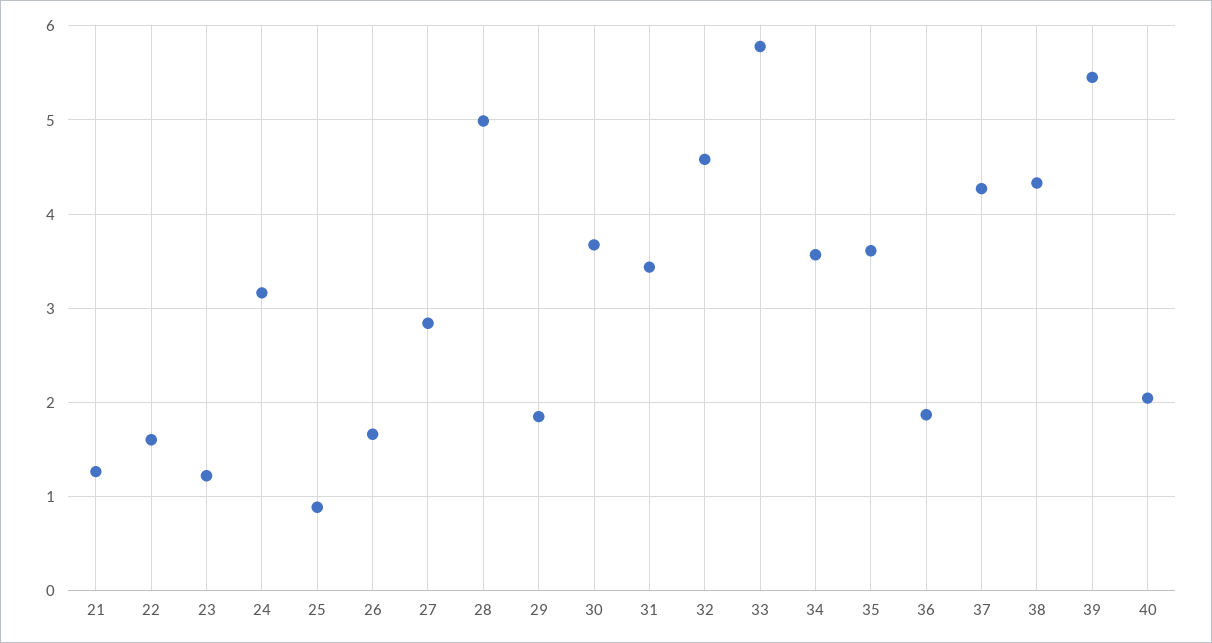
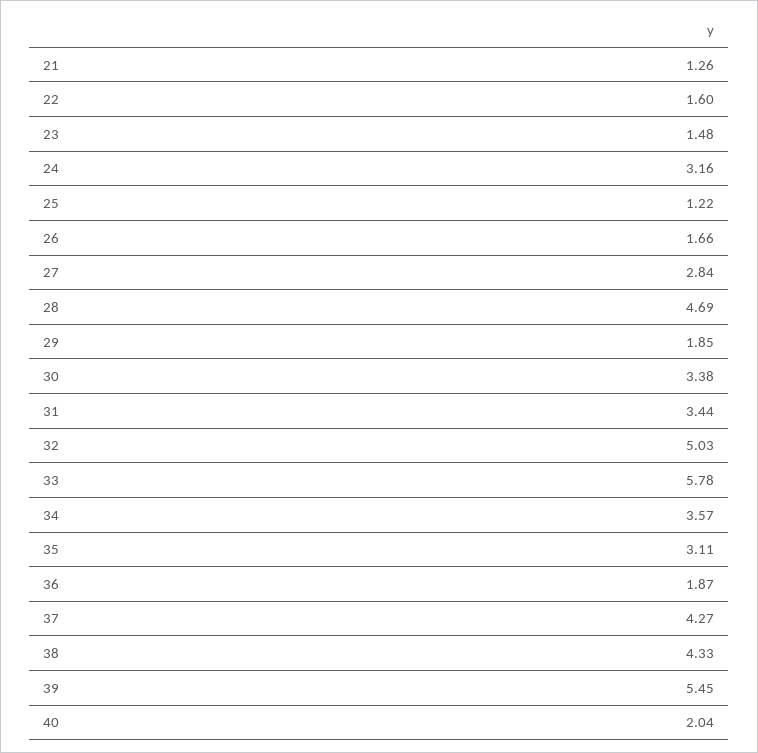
23: 1.2 -> 1.48
25: 0.9 -> 1.22
28: 5 -> 4.69
30: 3.7 -> 3.38
32: 4.6 -> 5.03
35: 3.6 -> 3.11

